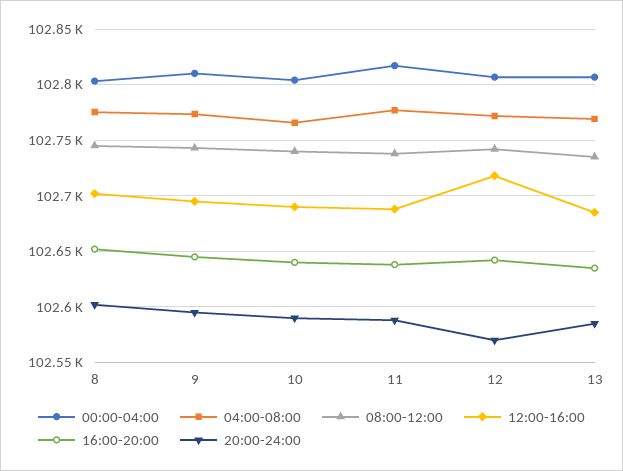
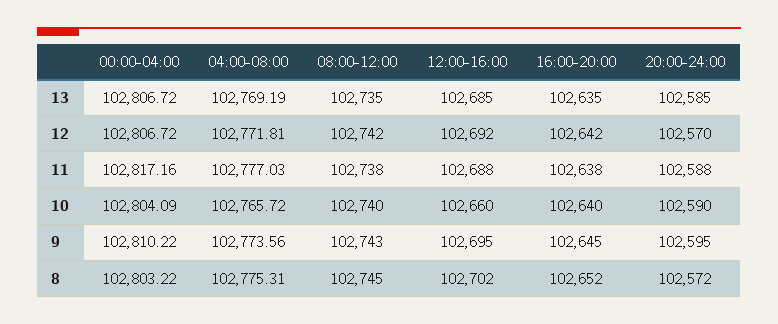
20:00-24:00, 8: 102600 -> 102572
12:00-16:00, 10: 102690 -> 102660
12:00-16:00, 12: 102720 -> 102692

